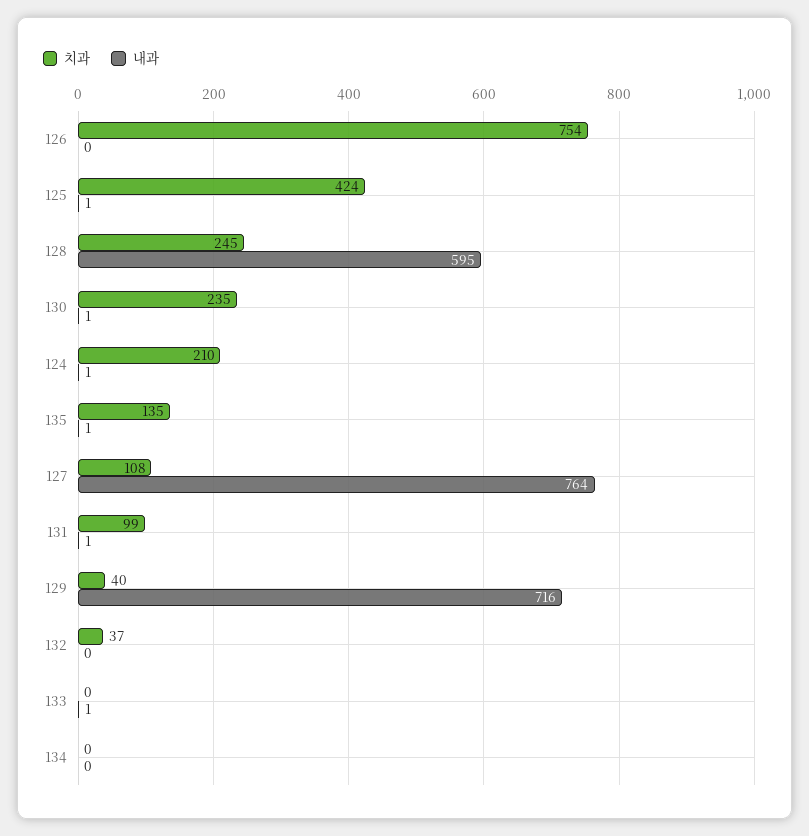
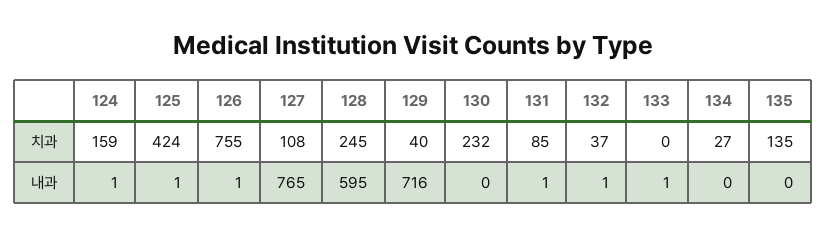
치과, 126: 754 -> 755
내과, 126: 0 -> 1
치과, 130: 235 -> 232
내과, 130: 1 -> 0
치과, 124: 210 -> 159
내과, 135: 1 -> 0
내과, 127: 764 -> 765
치과, 131: 99 -> 85
내과, 132: 0 -> 1
치과, 134: 0 -> 27

